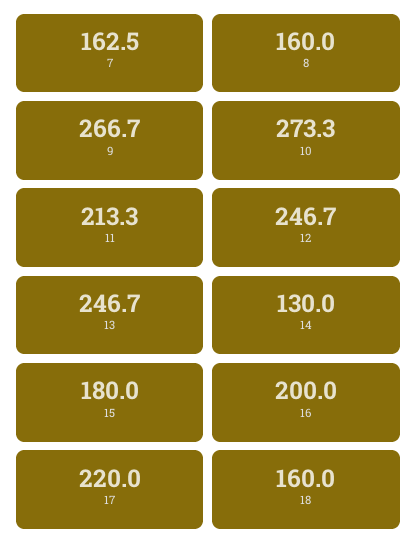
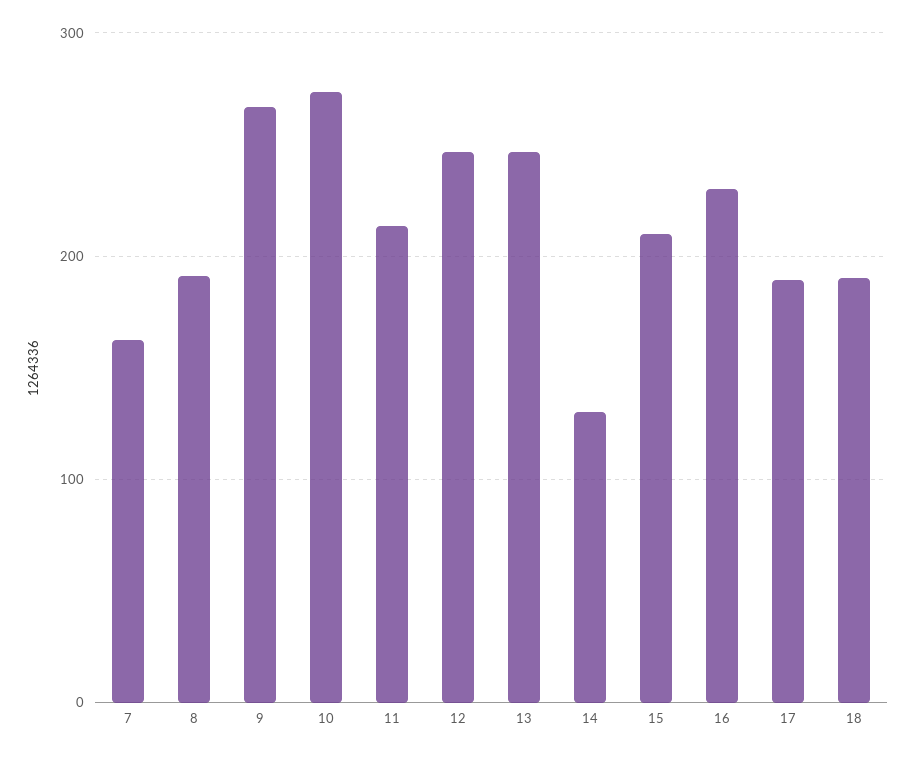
8: 160 -> 190
15: 180 -> 210
16: 200 -> 230
17: 220 -> 190
18: 160 -> 190

